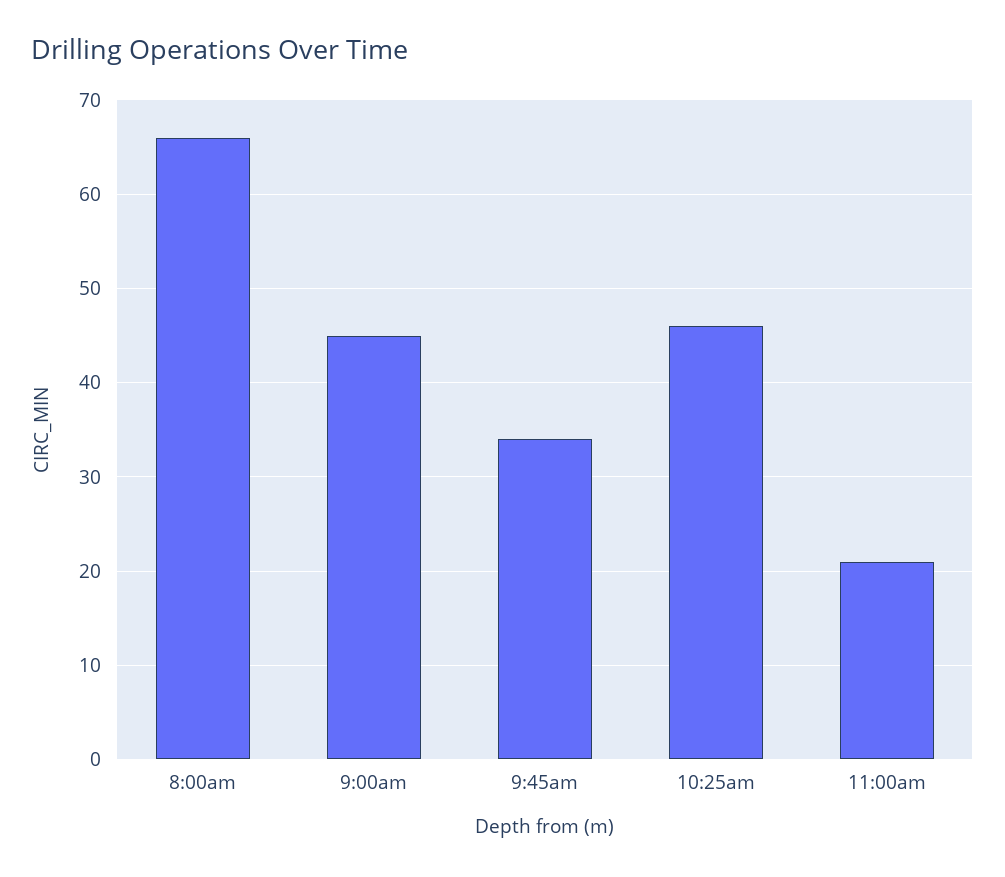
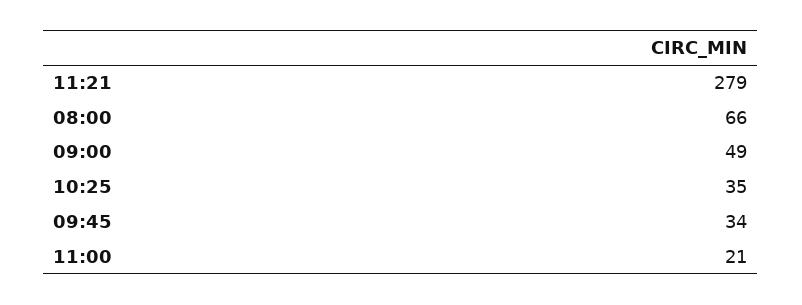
9:00am: 45 -> 49
10:25am: 46 -> 35
11:21: none -> 279

